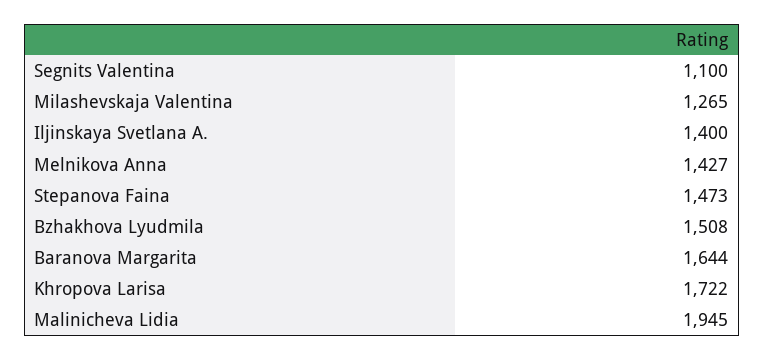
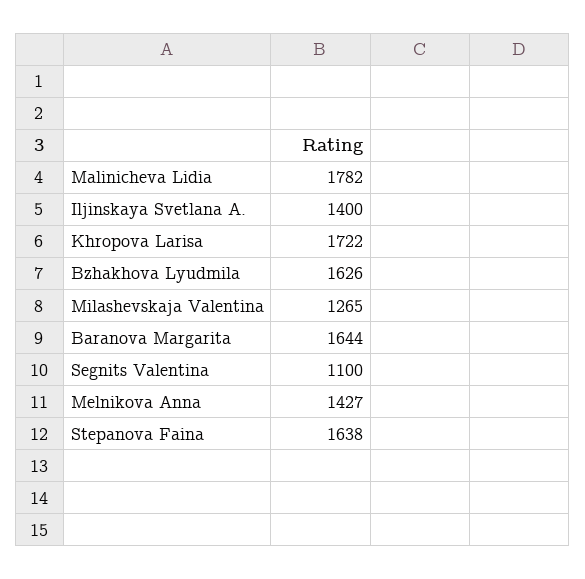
Stepanova Faina: 1473 -> 1638
Bzhakhova Lyudmila: 1508 -> 1626
Malinicheva Lidia: 1945 -> 1782

